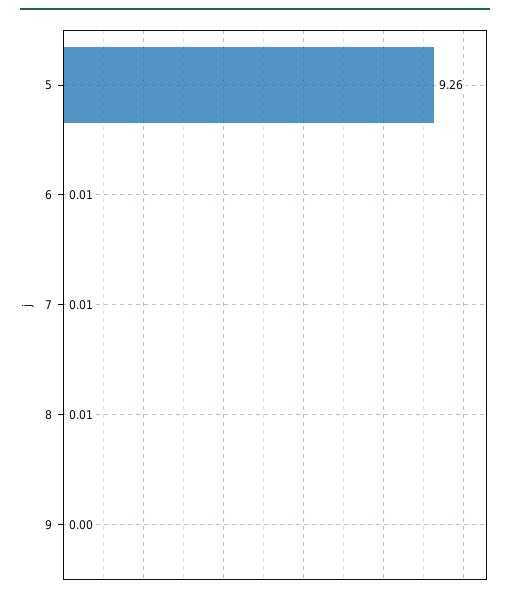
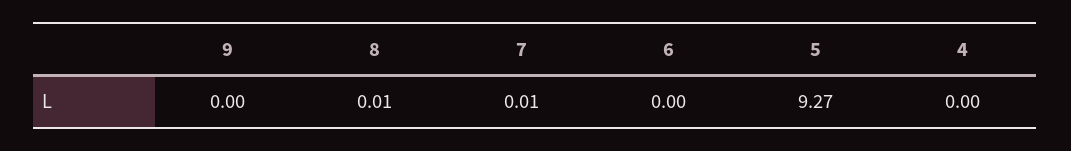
5: 9.26 -> 9.27
6: 0.01 -> 0
4: none -> 0

